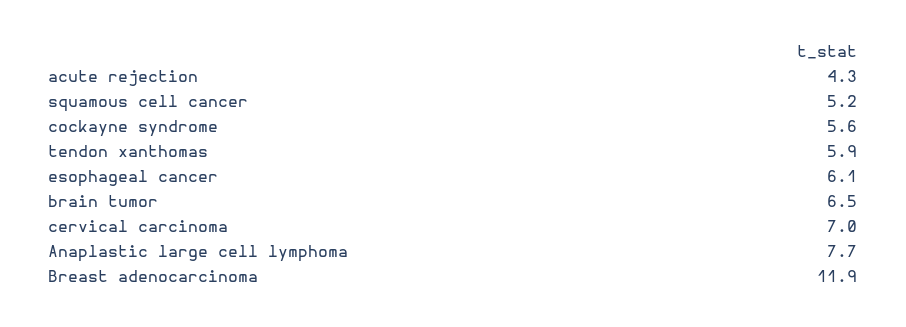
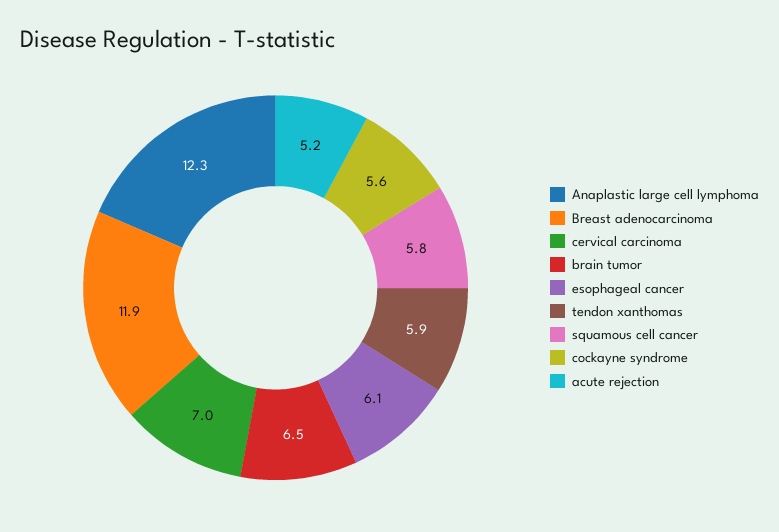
acute rejection: 4.3 -> 5.2
squamous cell cancer: 5.2 -> 5.8
Anaplastic large cell lymphoma: 7.7 -> 12.3

